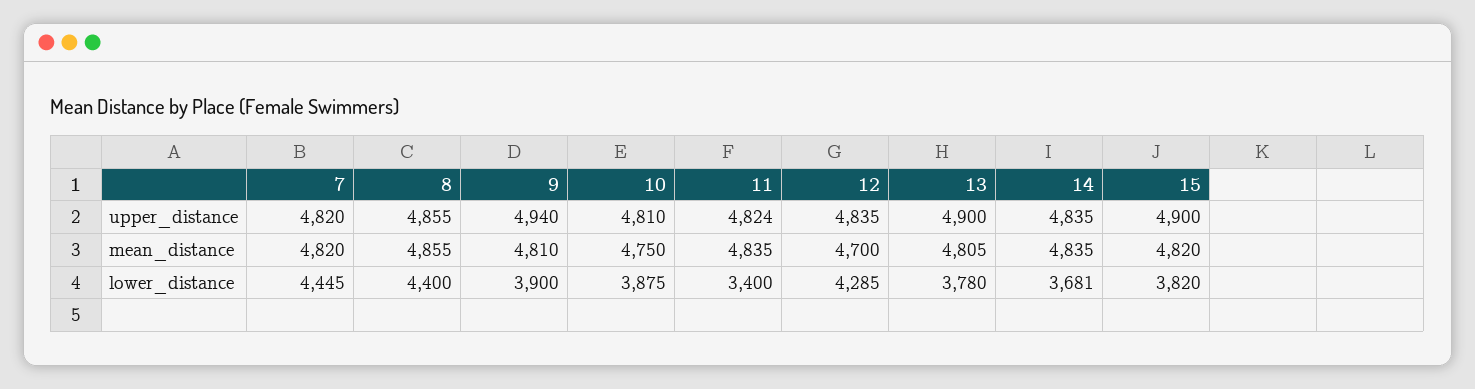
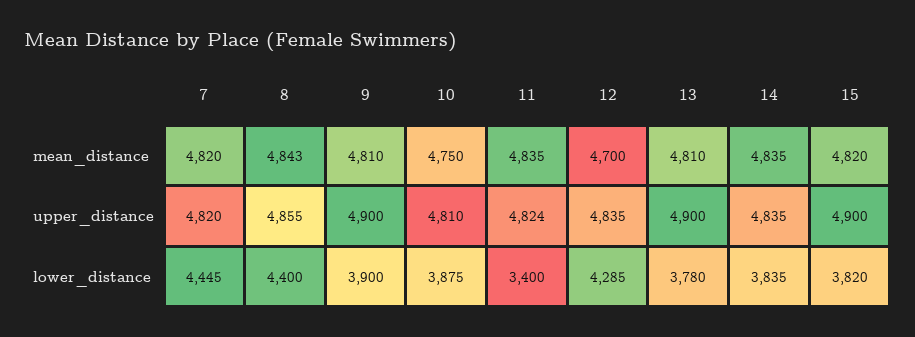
9, upper_distance: 4940 -> 4900
8, mean_distance: 4855 -> 4843
13, mean_distance: 4805 -> 4810
14, lower_distance: 3681 -> 3835

